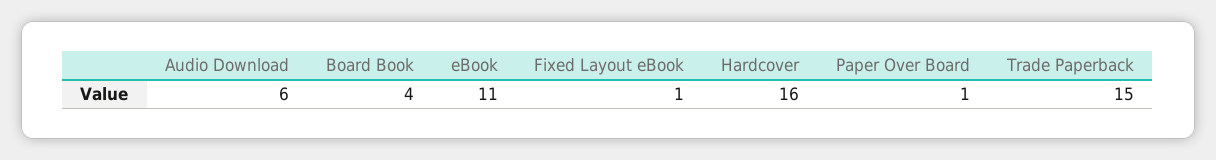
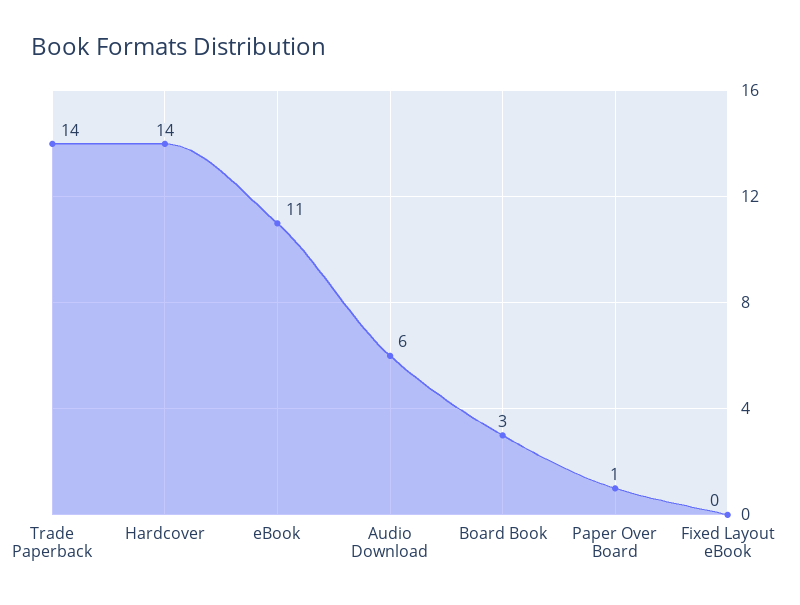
Board Book: 4 -> 3
Fixed Layout eBook: 1 -> 0
Hardcover: 16 -> 14
Trade Paperback: 15 -> 14

